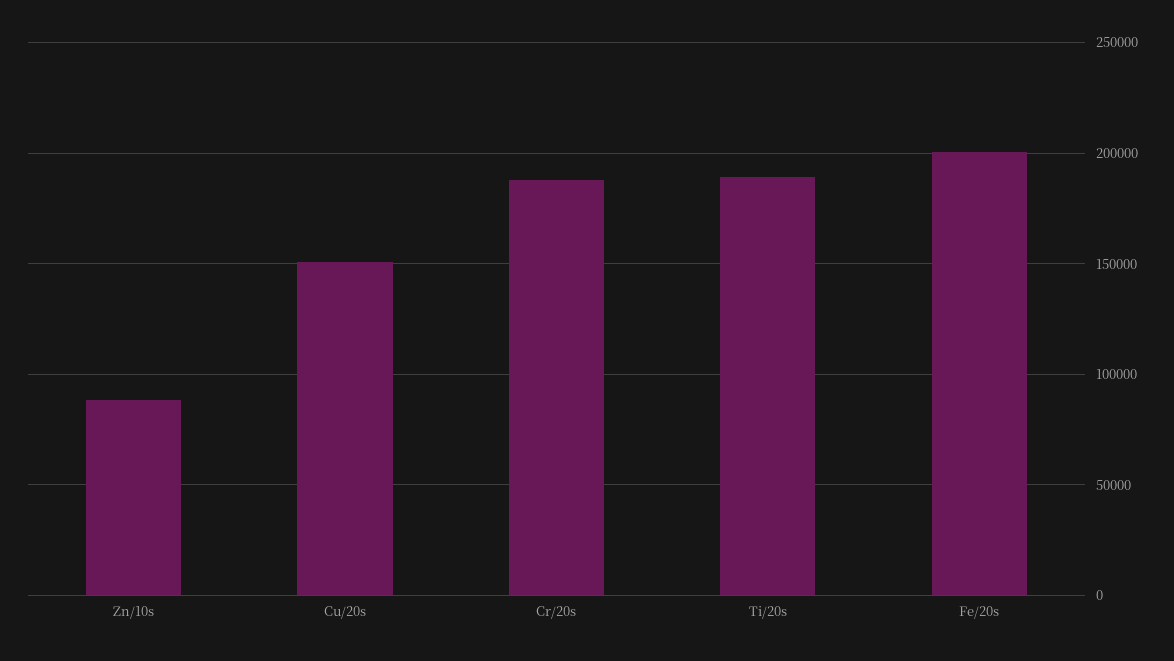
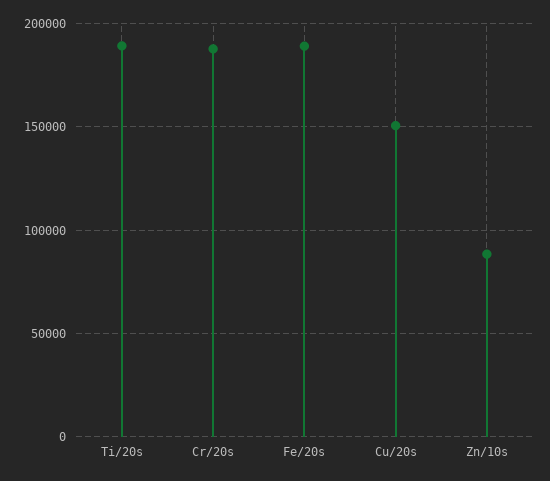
Fe/20s: 200000 -> 190000

